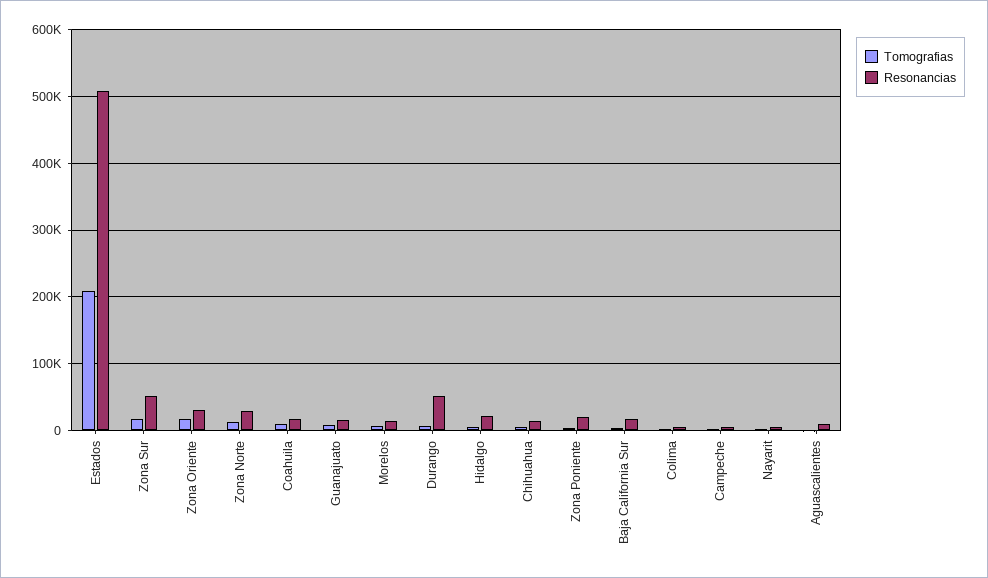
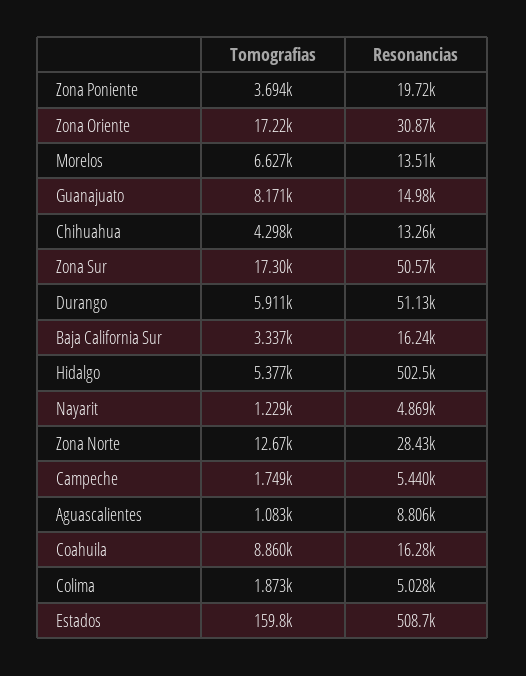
Tomografias, Estados: 210000 -> 159800
Resonancias, Hidalgo: 20000 -> 502500

